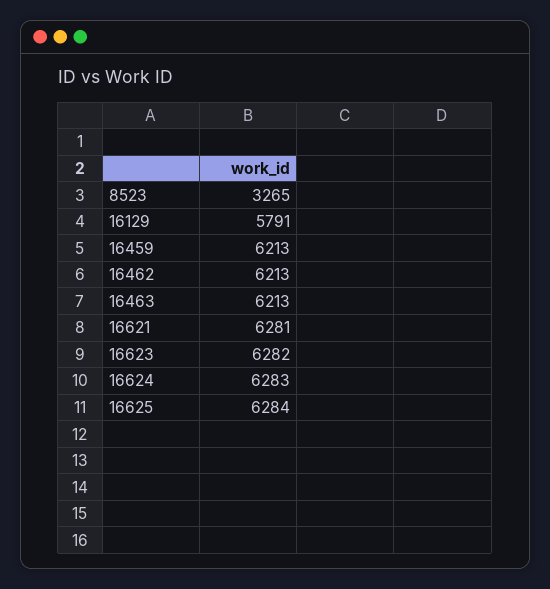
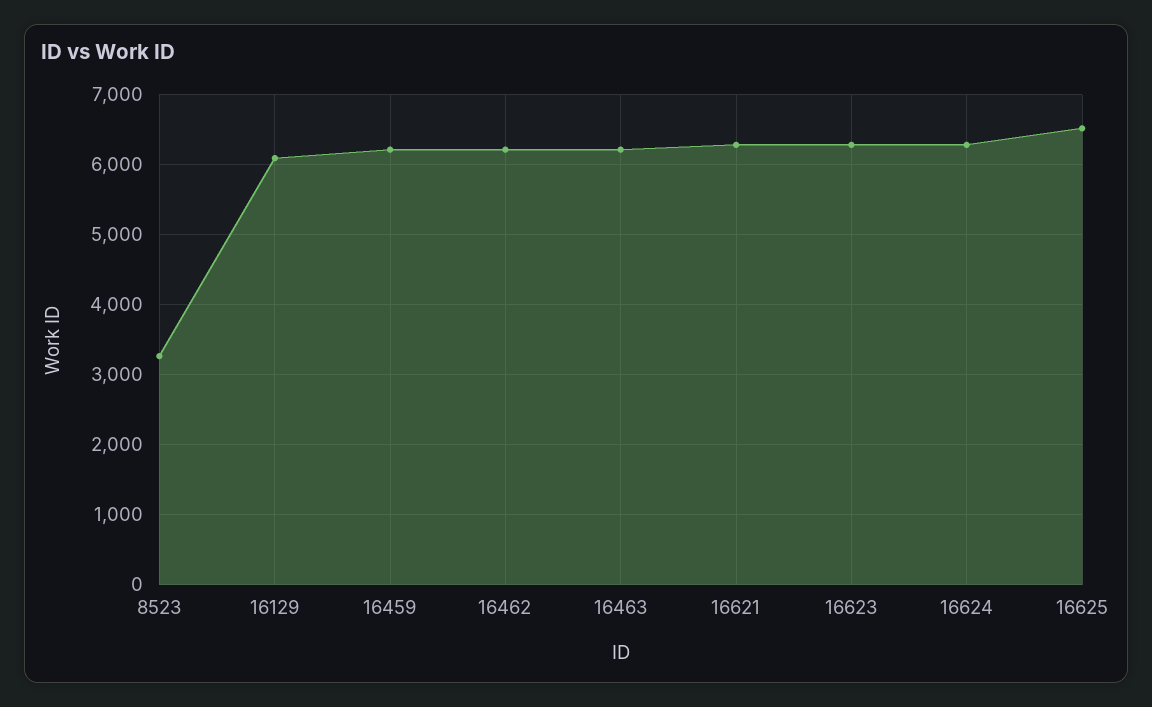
16129: 5791 -> 6100
16625: 6284 -> 6500

